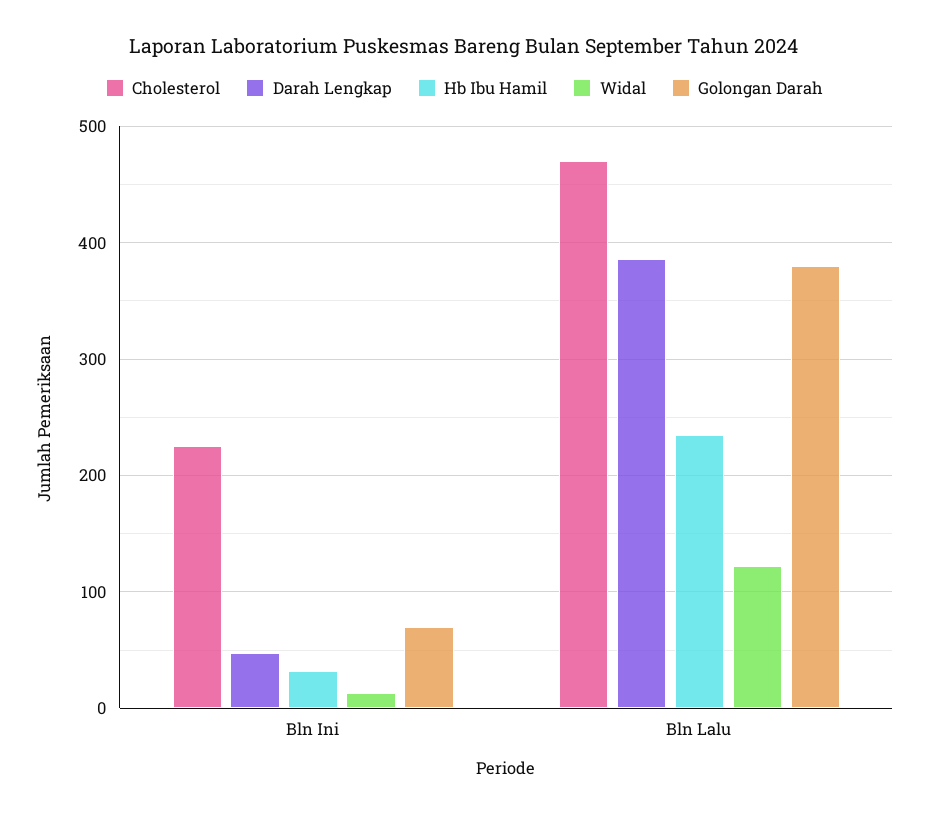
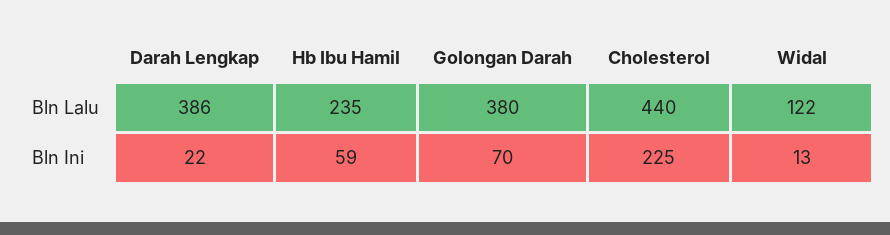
Darah Lengkap, Bln Ini: 50 -> 22
Hb Ibu Hamil, Bln Ini: 30 -> 59
Cholesterol, Bln Lalu: 470 -> 440

